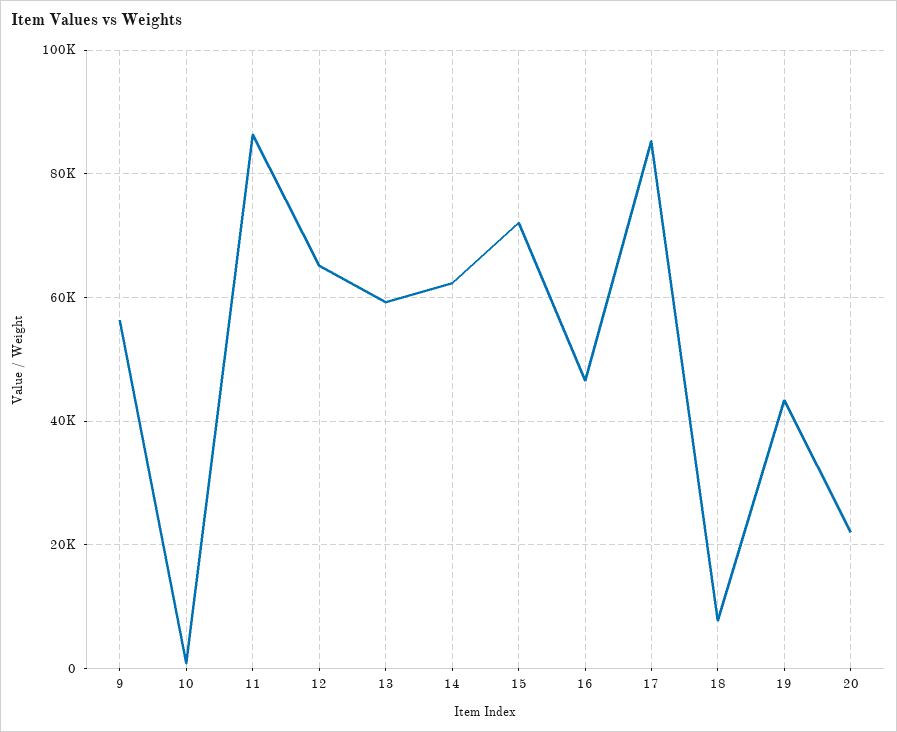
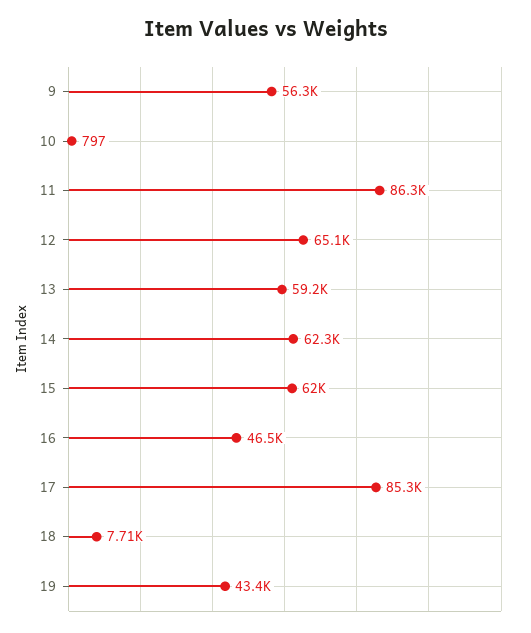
15: 72000 -> 62000
20: 22000 -> none

